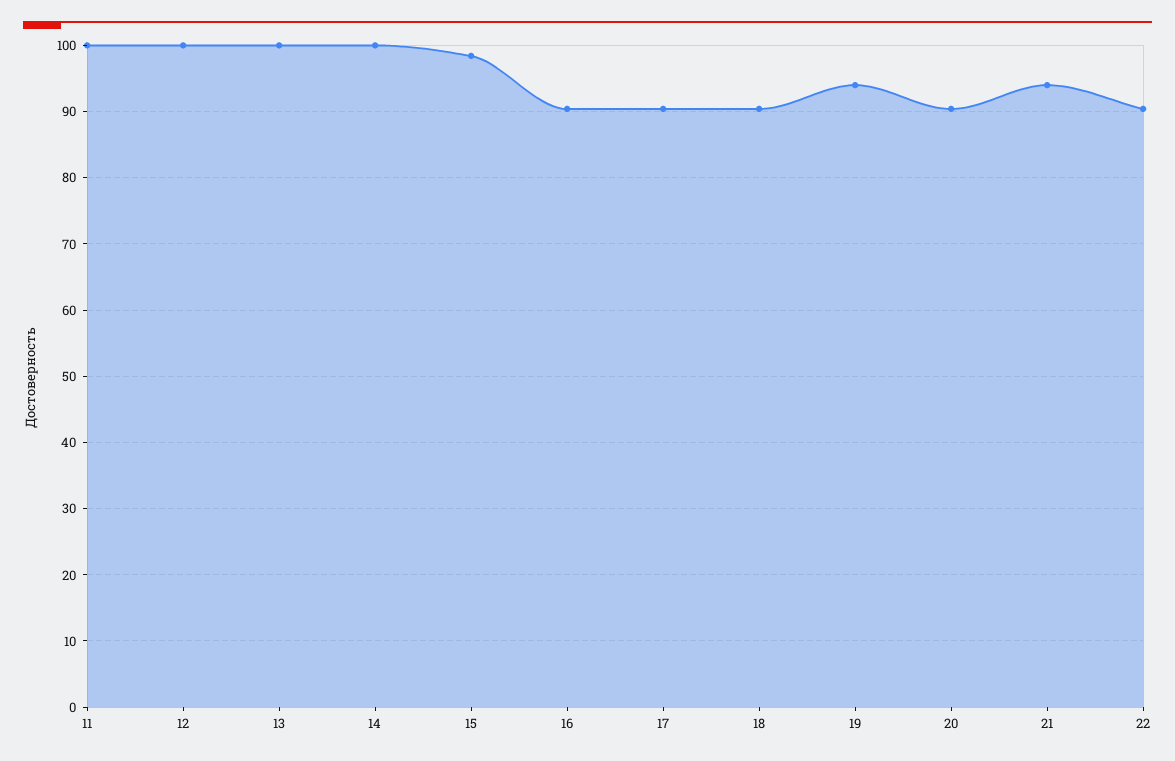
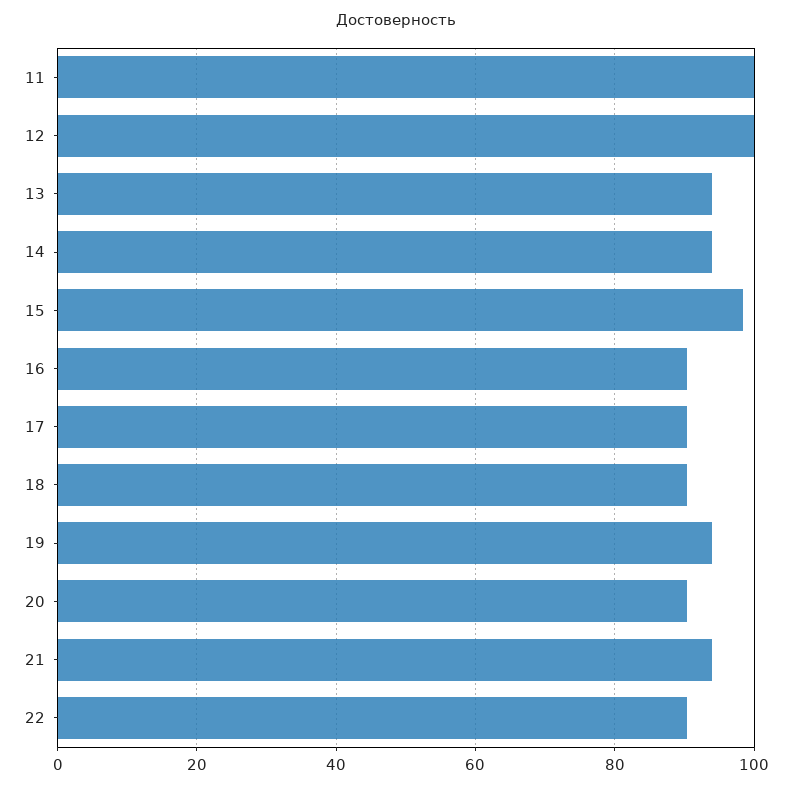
13: 100 -> 94
14: 100 -> 94

